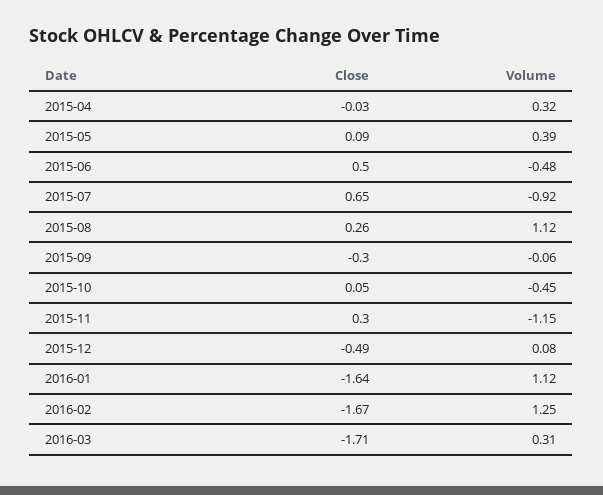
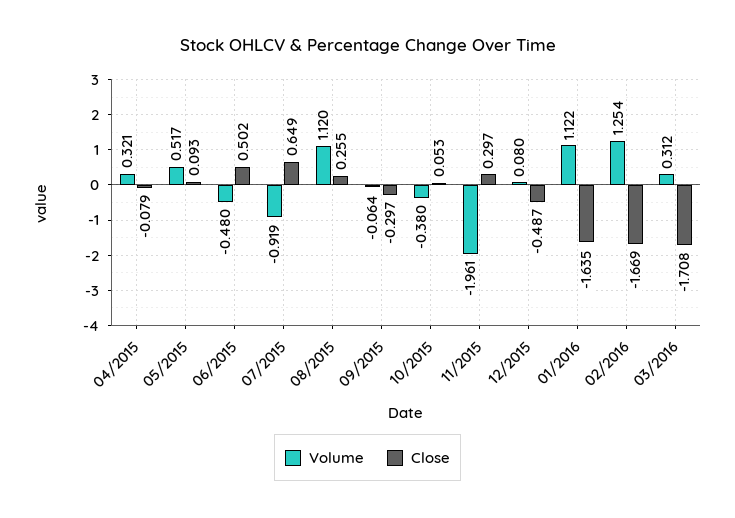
Close, 2015-04: -0.03 -> -0.079
Volume, 2015-05: 0.39 -> 0.517
Volume, 2015-10: -0.45 -> -0.38
Volume, 2015-11: -1.15 -> -1.961

